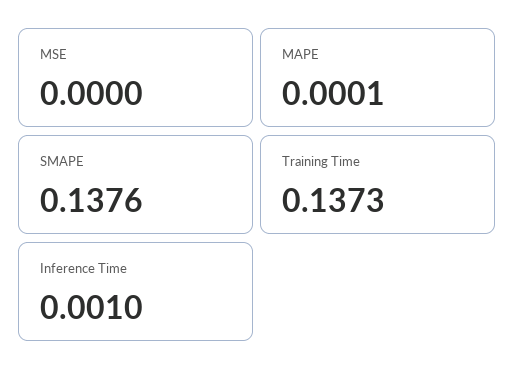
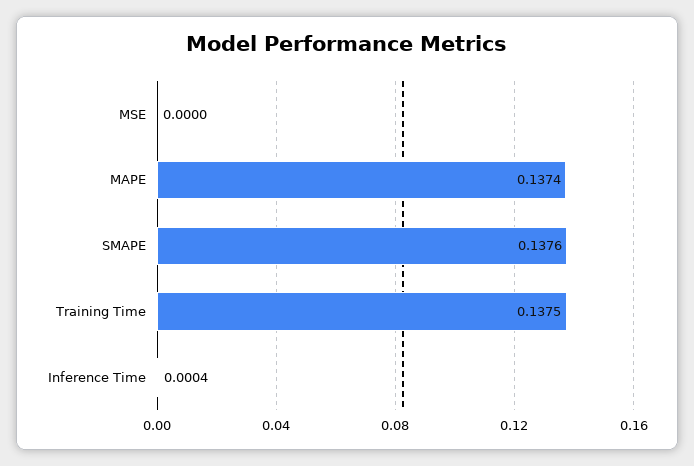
MAPE: 0.0001 -> 0.1374
Training Time: 0.1373 -> 0.1375
Inference Time: 0.001 -> 0.0004

